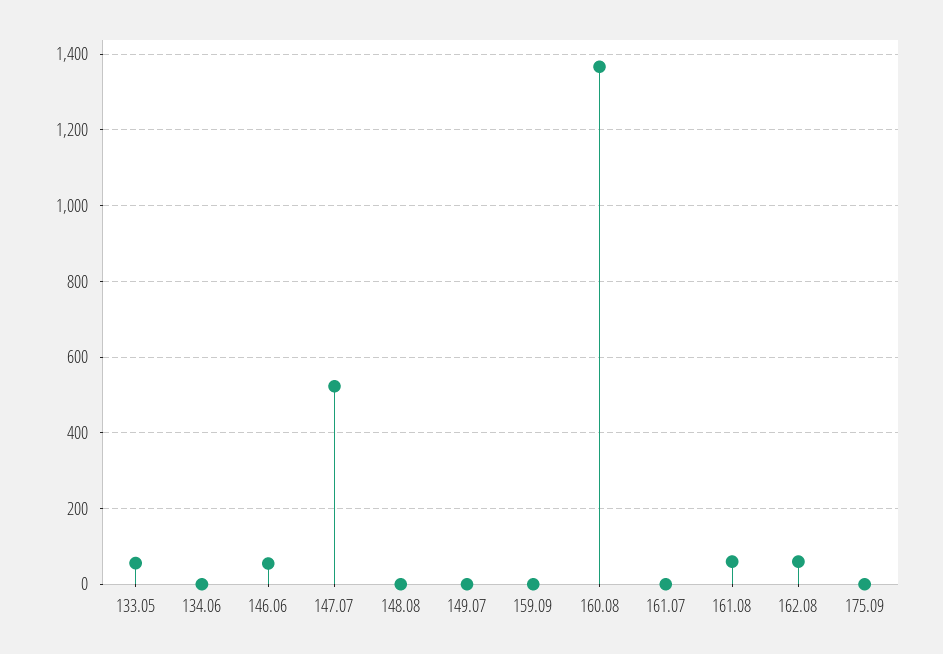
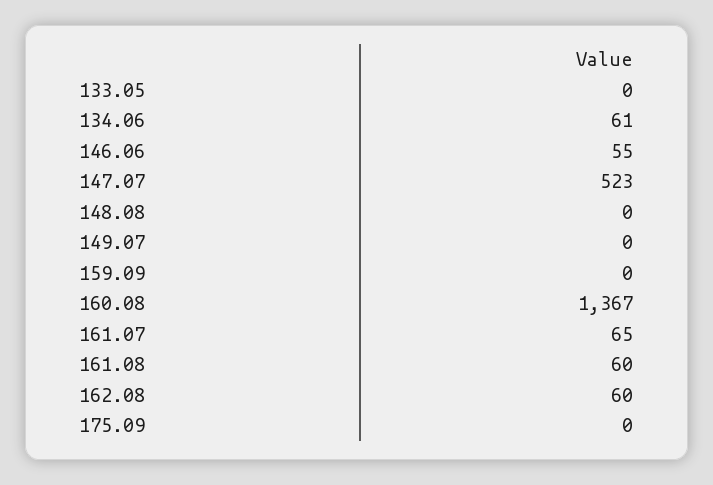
133.05: 60 -> 0
134.06: 0 -> 61
161.07: 0 -> 65

